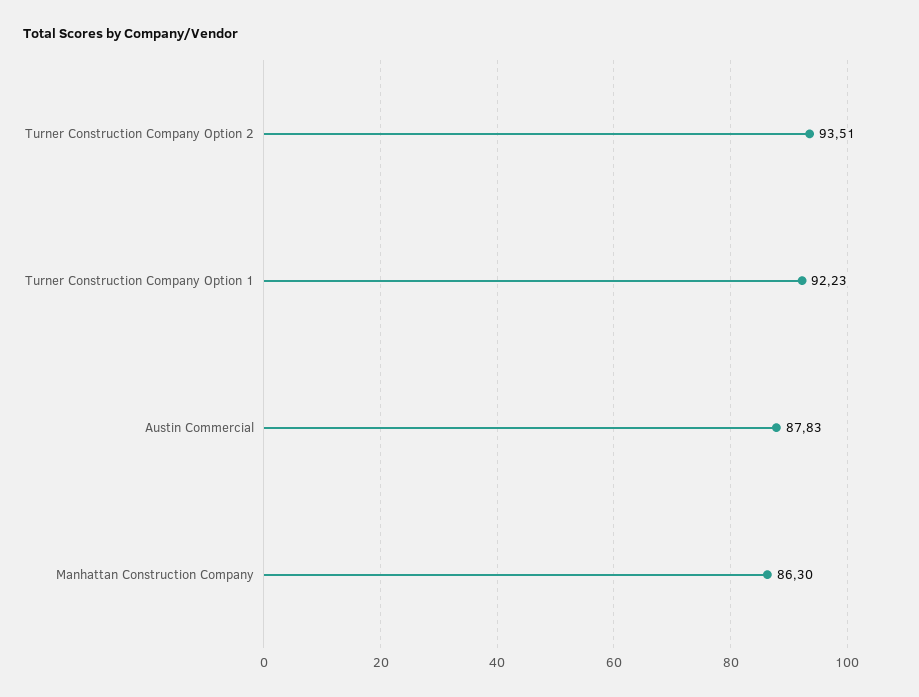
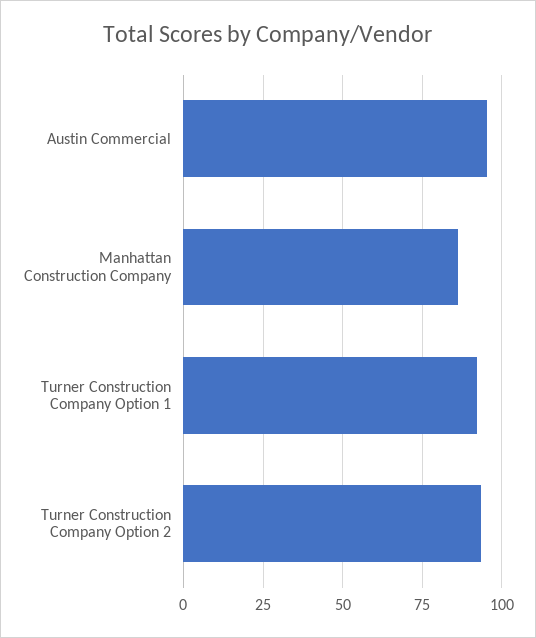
Austin Commercial: 87.83 -> 95

